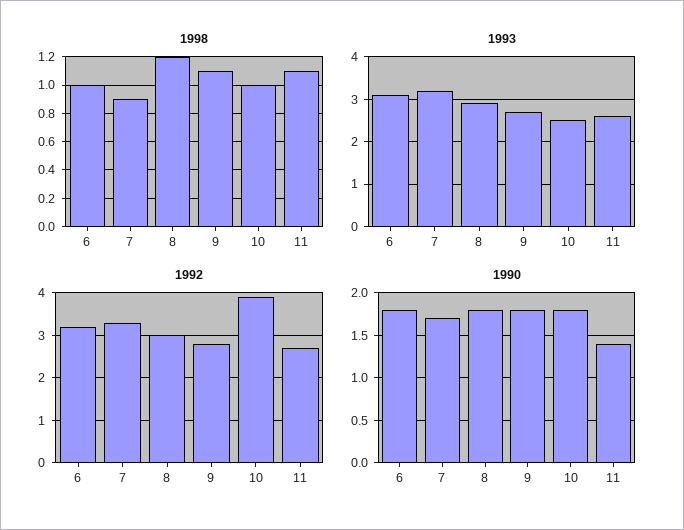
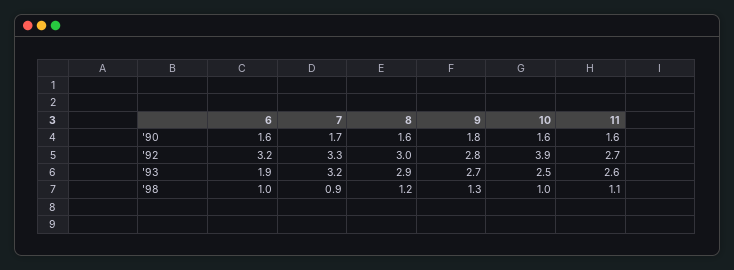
1998, 9: 1.1 -> 1.3
1993, 6: 3 -> 1.9
1990, 6: 1.8 -> 1.6
1990, 8: 1.8 -> 1.6
1990, 10: 1.8 -> 1.6
1990, 11: 1.4 -> 1.6

